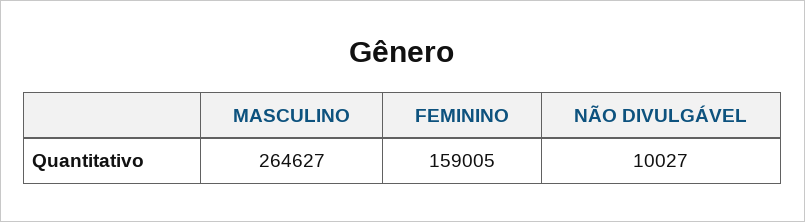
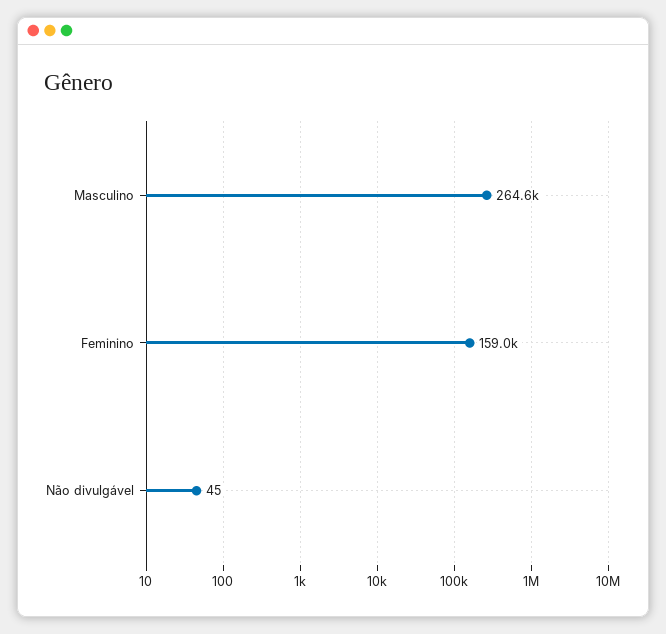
NÃO DIVULGÁVEL: 10027 -> 45

